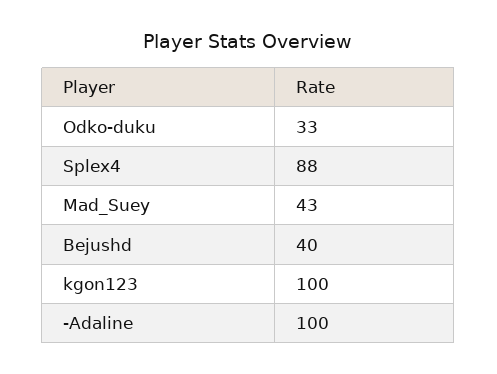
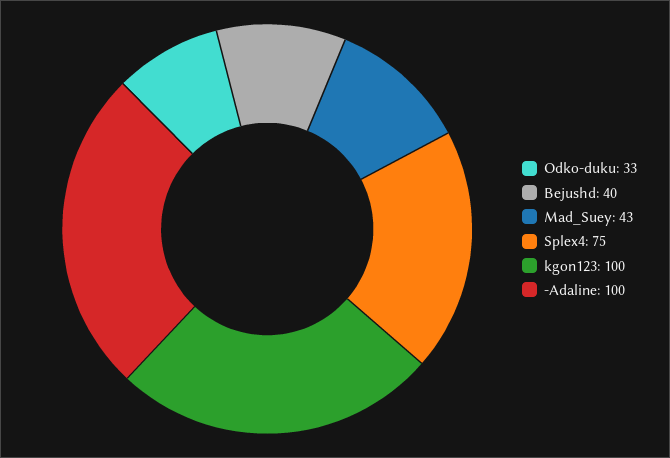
Splex4: 88 -> 75

